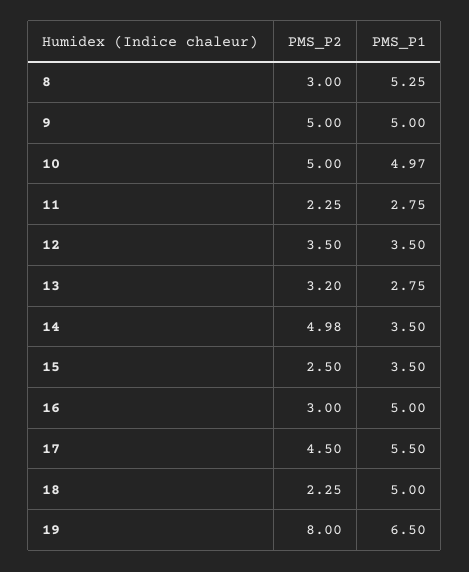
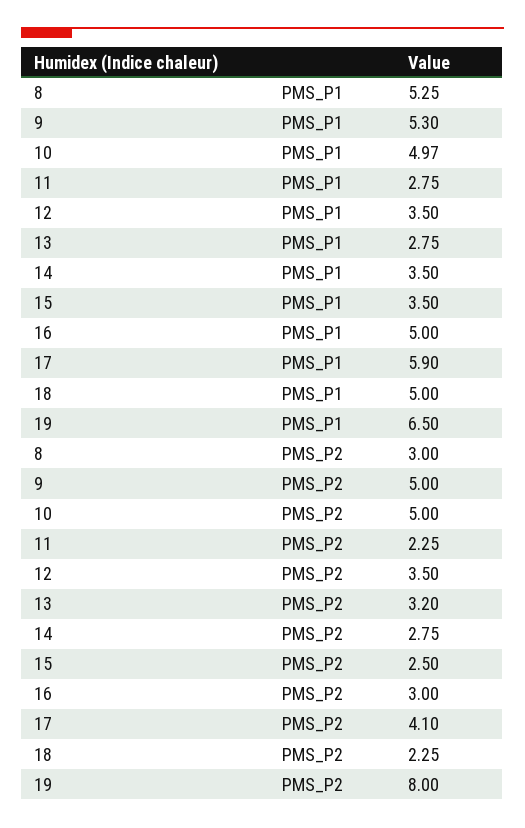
PMS_P1, 9: 5 -> 5.3
PMS_P2, 14: 4.98 -> 2.75
PMS_P2, 17: 4.5 -> 4.1
PMS_P1, 17: 5.5 -> 5.9

